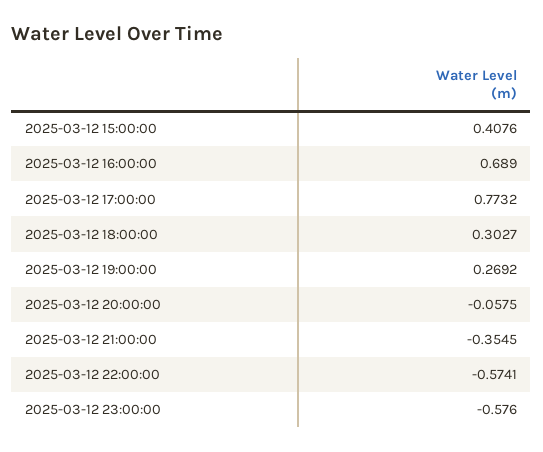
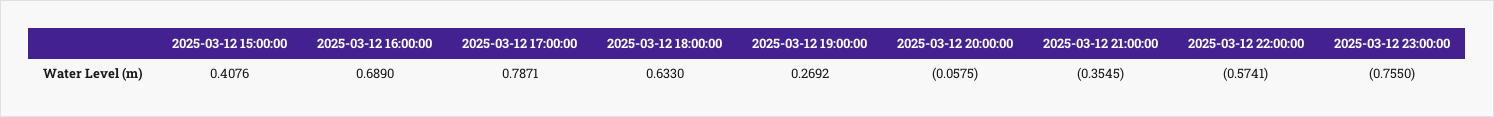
2025-03-12 17:00:00: 0.7732 -> 0.7871
2025-03-12 18:00:00: 0.3027 -> 0.633
2025-03-12 23:00:00: -0.576 -> -0.755

